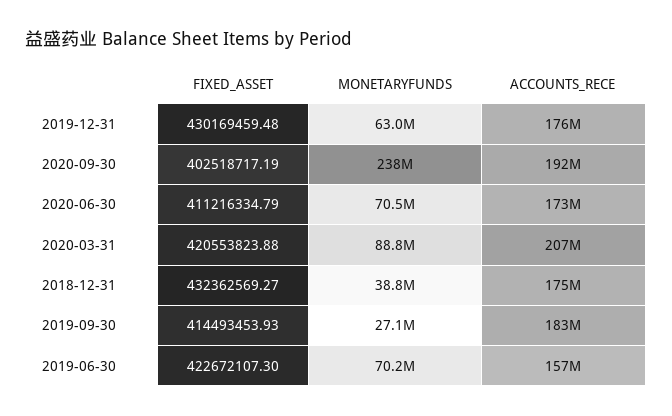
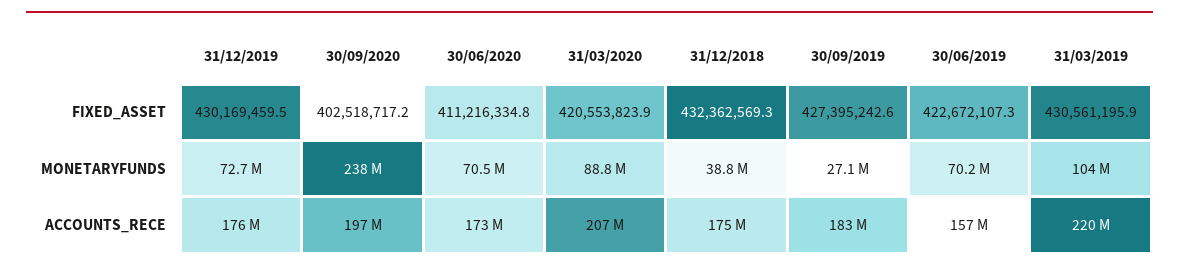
MONETARYFUNDS, 2019-12-31: 63000000 -> 72700000
ACCOUNTS_RECE, 2020-09-30: 192000000 -> 197000000
FIXED_ASSET, 2019-09-30: 414493453.93 -> 427395242.6
FIXED_ASSET, 31/03/2019: none -> 430561195.9
MONETARYFUNDS, 31/03/2019: none -> 104000000
ACCOUNTS_RECE, 31/03/2019: none -> 220000000

